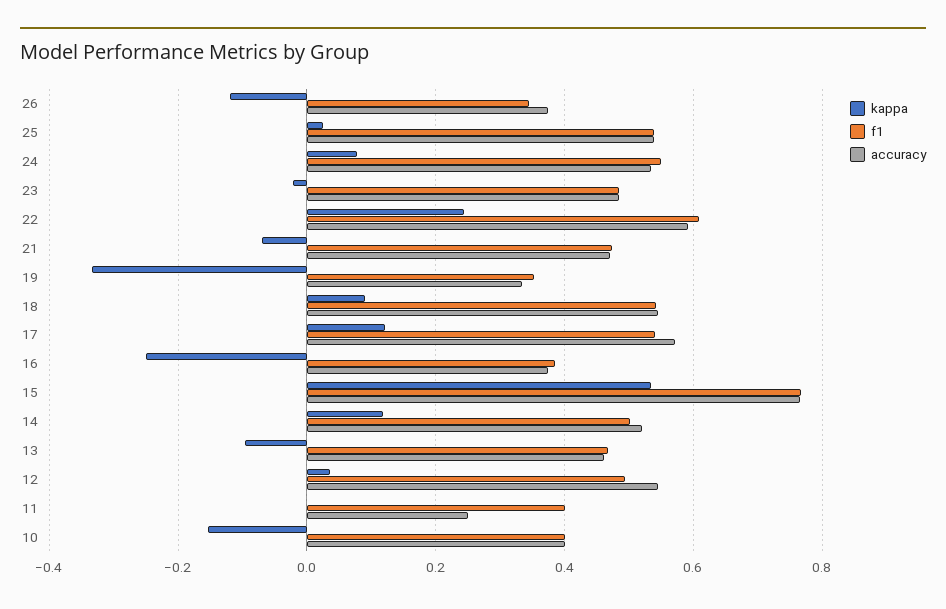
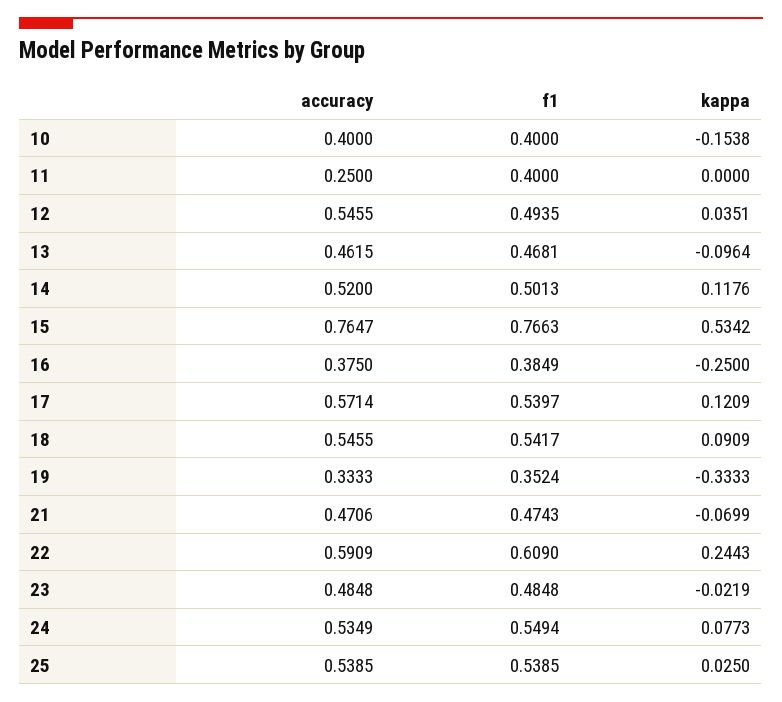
kappa, 26: -0.12 -> none
f1, 26: 0.34 -> none
accuracy, 26: 0.38 -> none

